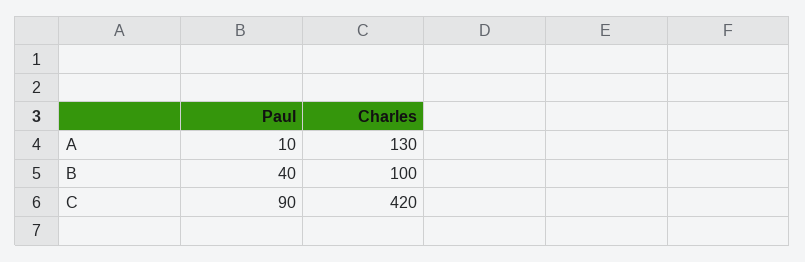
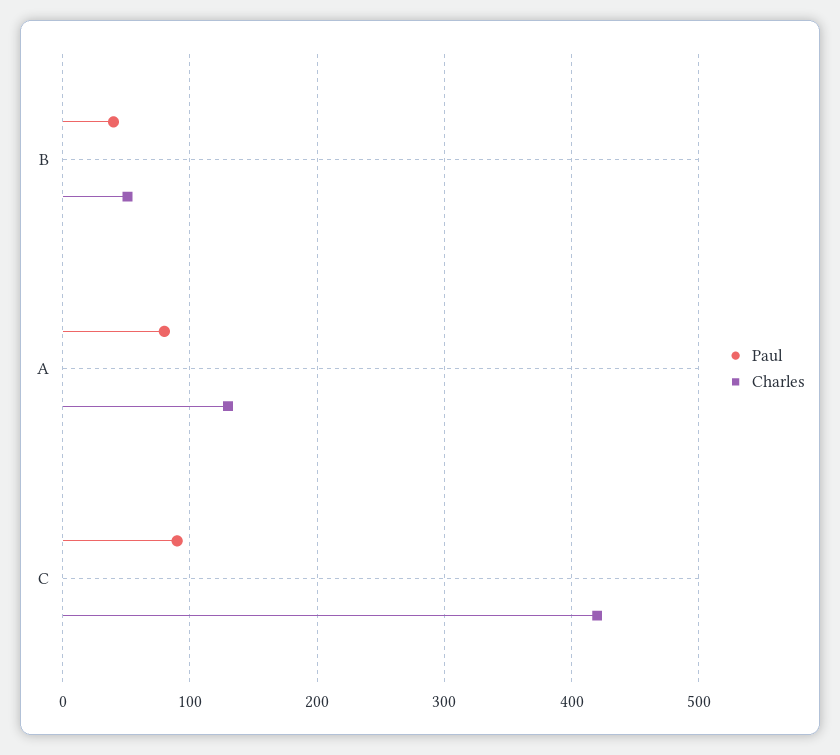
Paul, A: 10 -> 80
Charles, B: 100 -> 50

